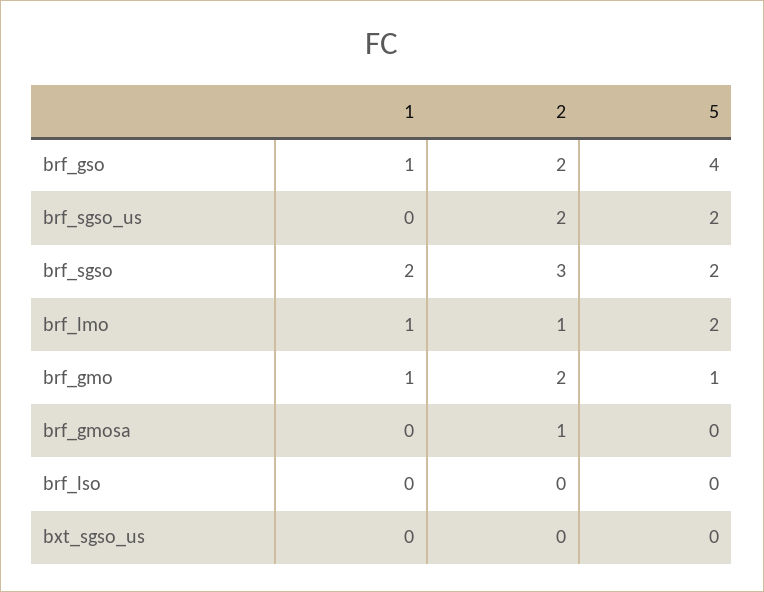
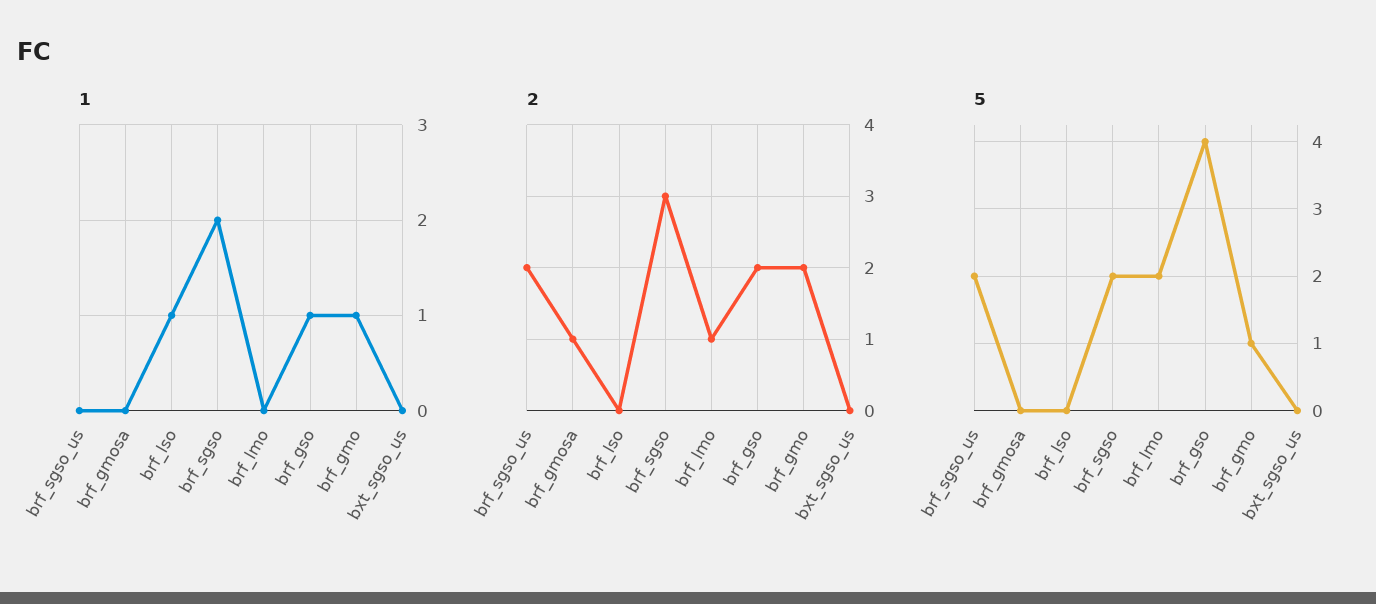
1, brf_lmo: 1 -> 0
1, brf_lso: 0 -> 1

